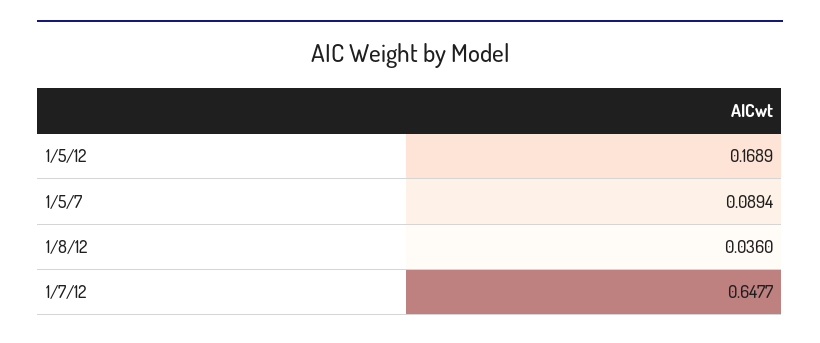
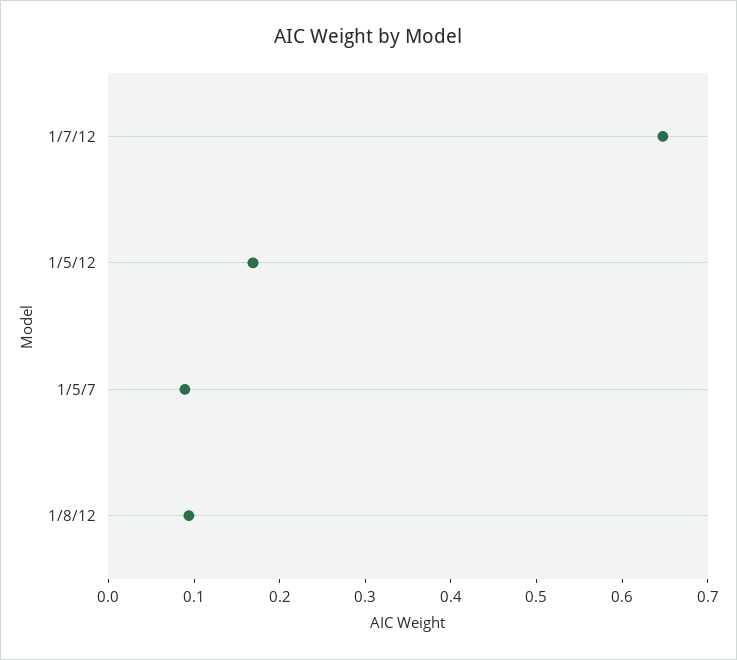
1/8/12: 0.036 -> 0.1

